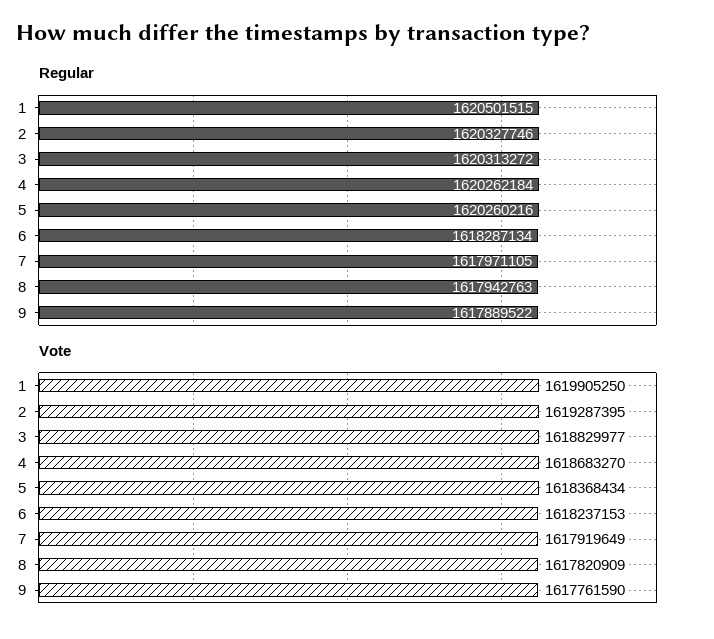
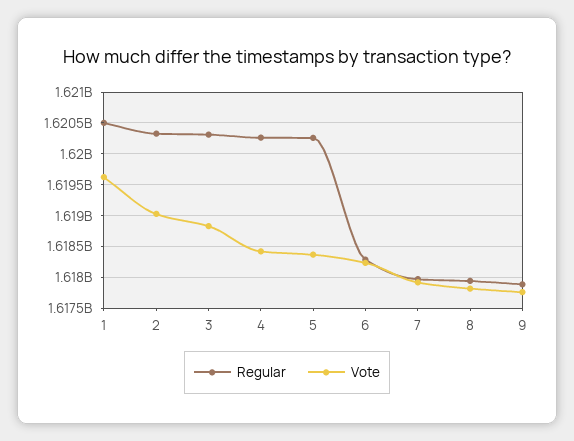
Vote, 1: 1619905250 -> 1619600000
Vote, 2: 1619287395 -> 1619000000
Vote, 4: 1618683270 -> 1618400000

